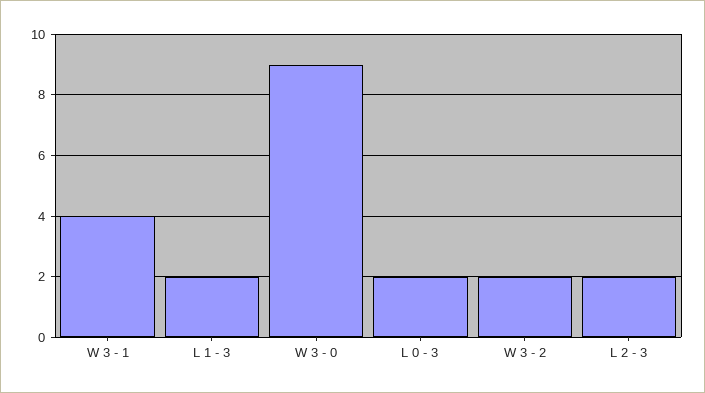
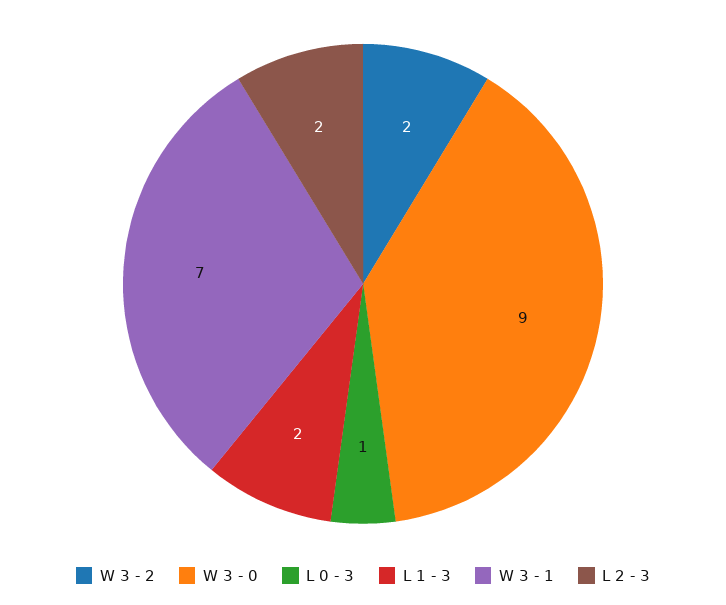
W 3 - 1: 4 -> 7
L 0 - 3: 2 -> 1

